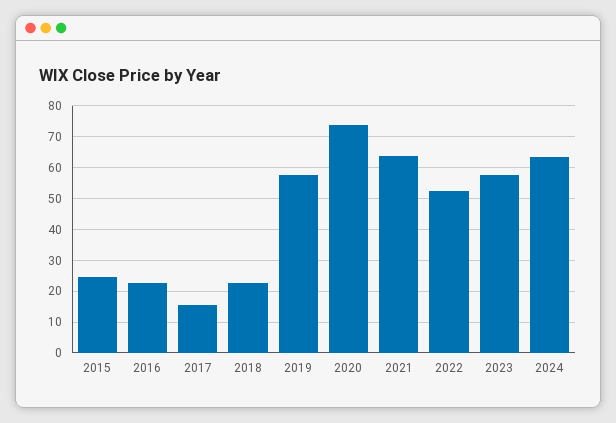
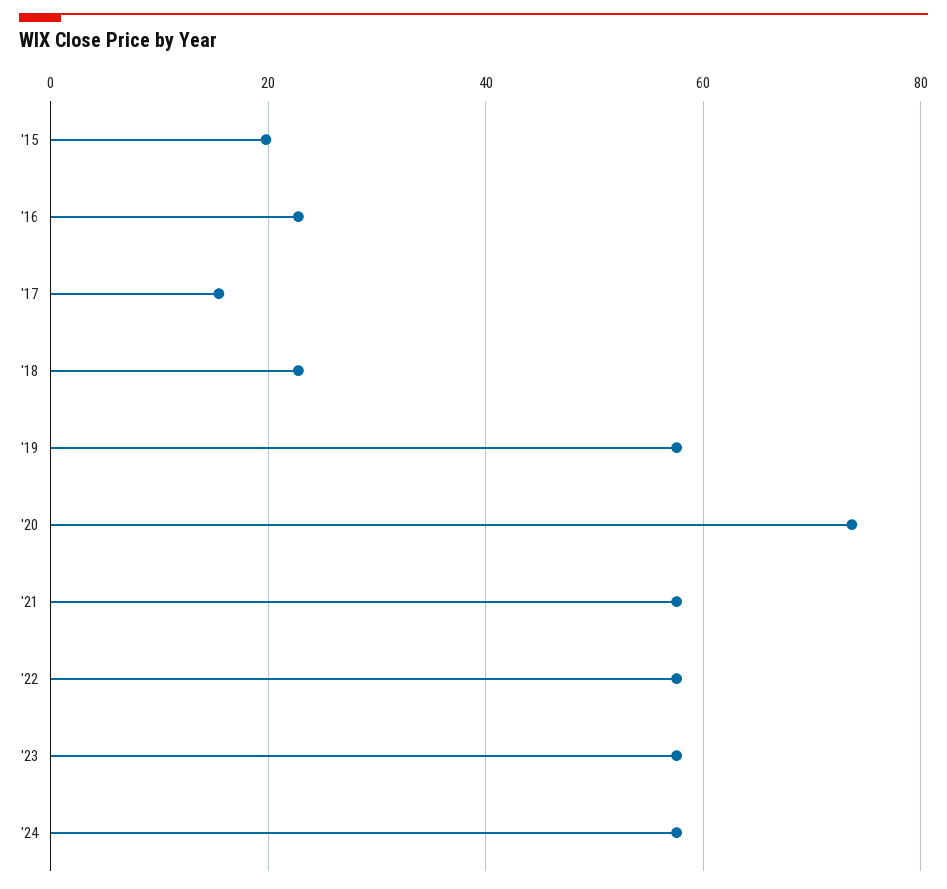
2015: 24 -> 20
2021: 64 -> 58
2022: 52 -> 58
2024: 64 -> 58

